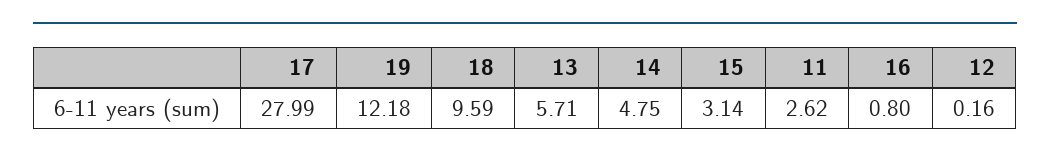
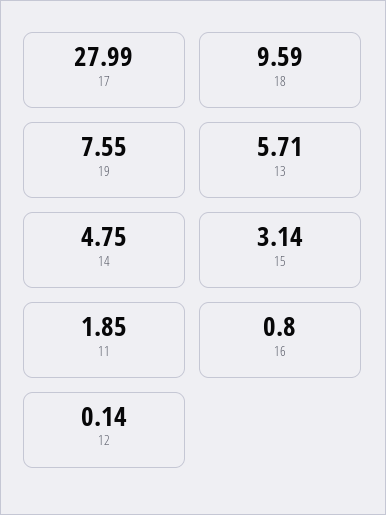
19: 12.18 -> 7.55
11: 2.62 -> 1.85
12: 0.16 -> 0.14

